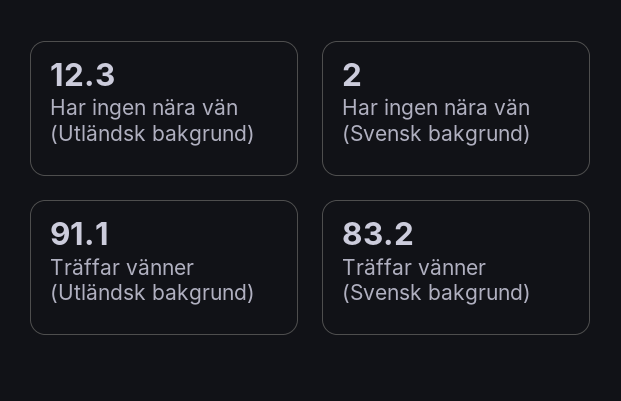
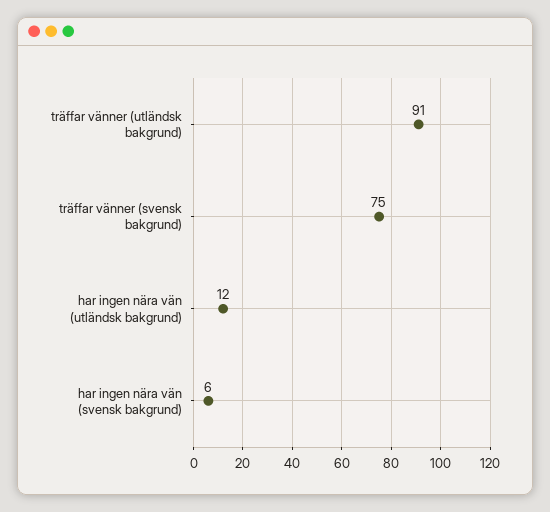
Har ingen nära vän (Svensk bakgrund): 2 -> 6
Träffar vänner (Svensk bakgrund): 83.2 -> 75

